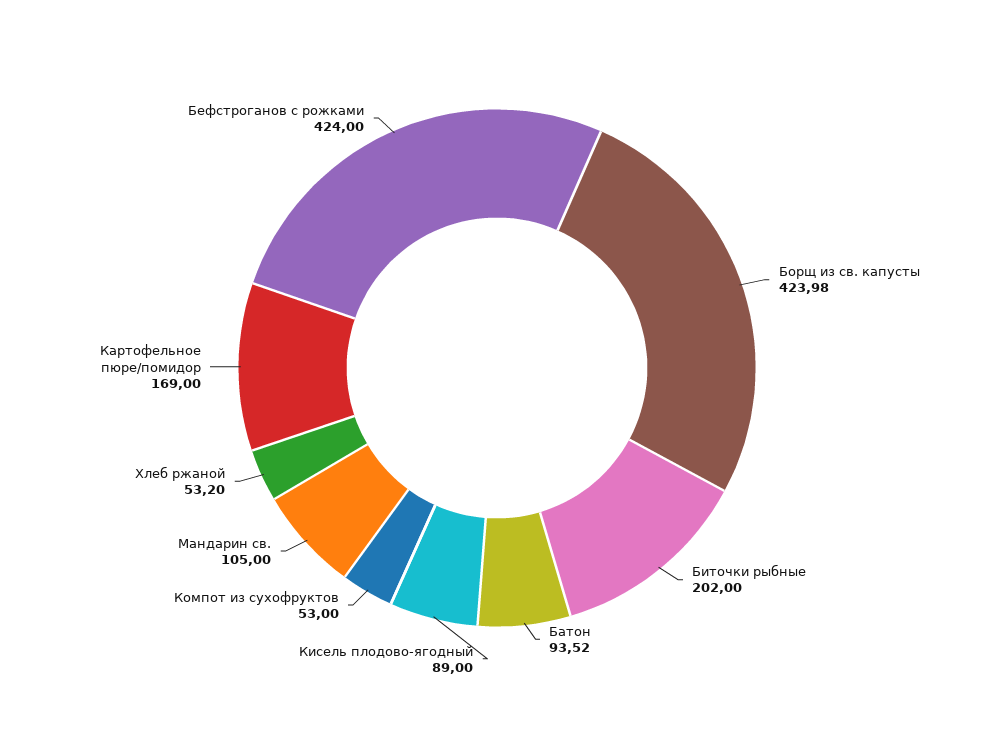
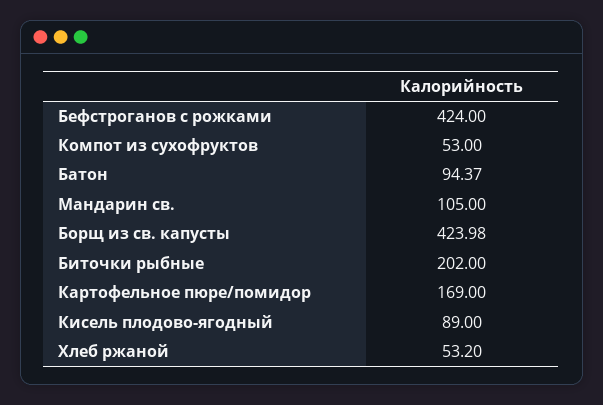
Батон: 93.52 -> 94.37

